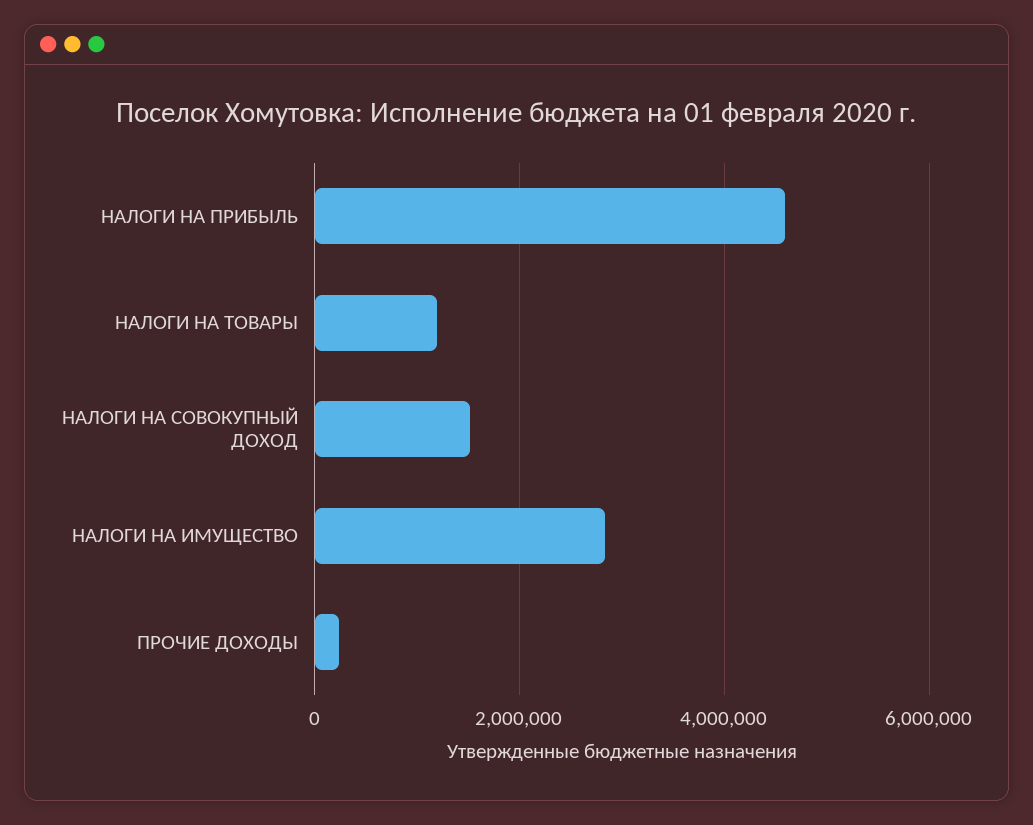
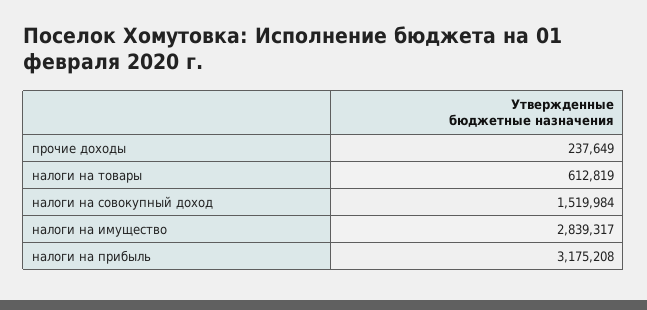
НАЛОГИ НА ПРИБЫЛЬ: 4600000 -> 3175208
НАЛОГИ НА ТОВАРЫ: 1200000 -> 612819

